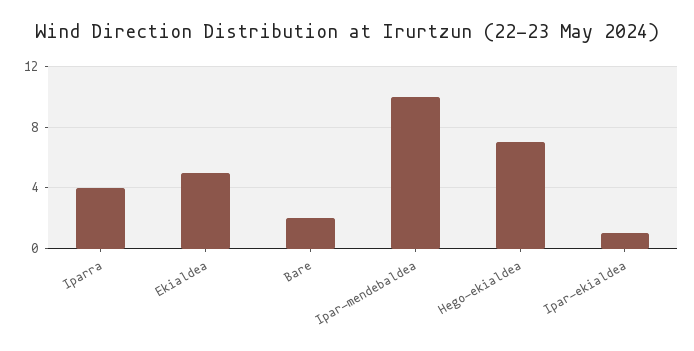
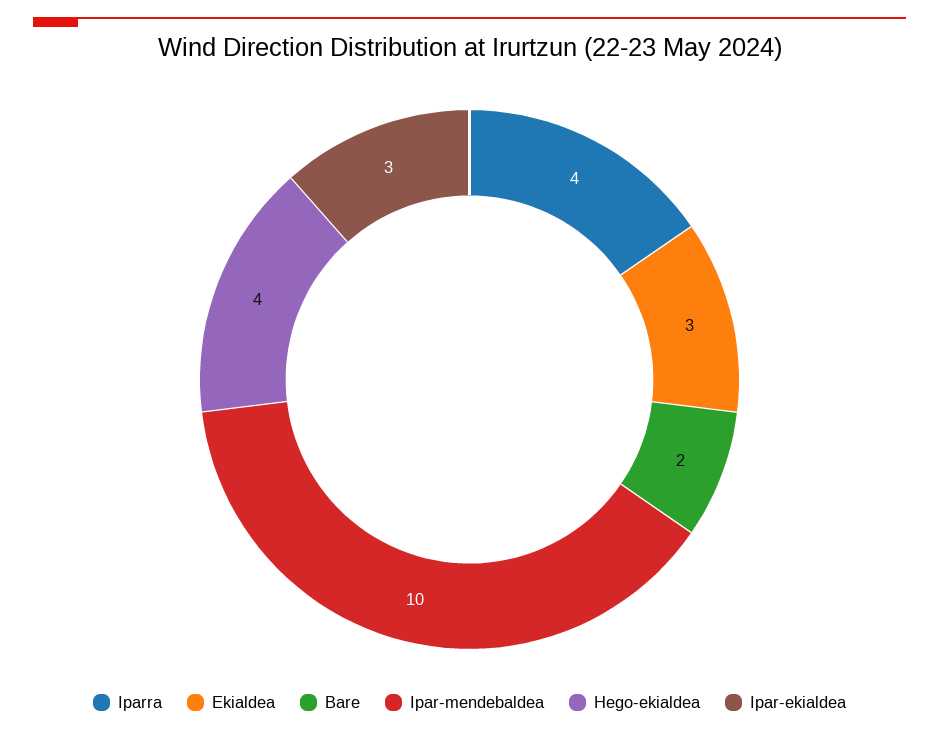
Ekialdea: 5 -> 3
Hego-ekialdea: 7 -> 4
Ipar-ekialdea: 1 -> 3

